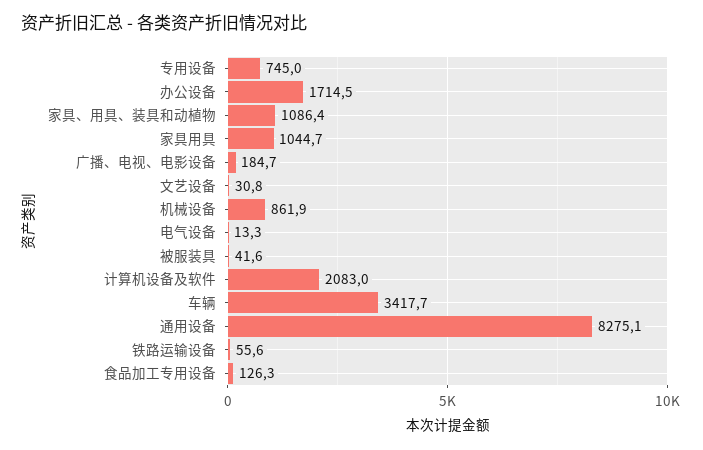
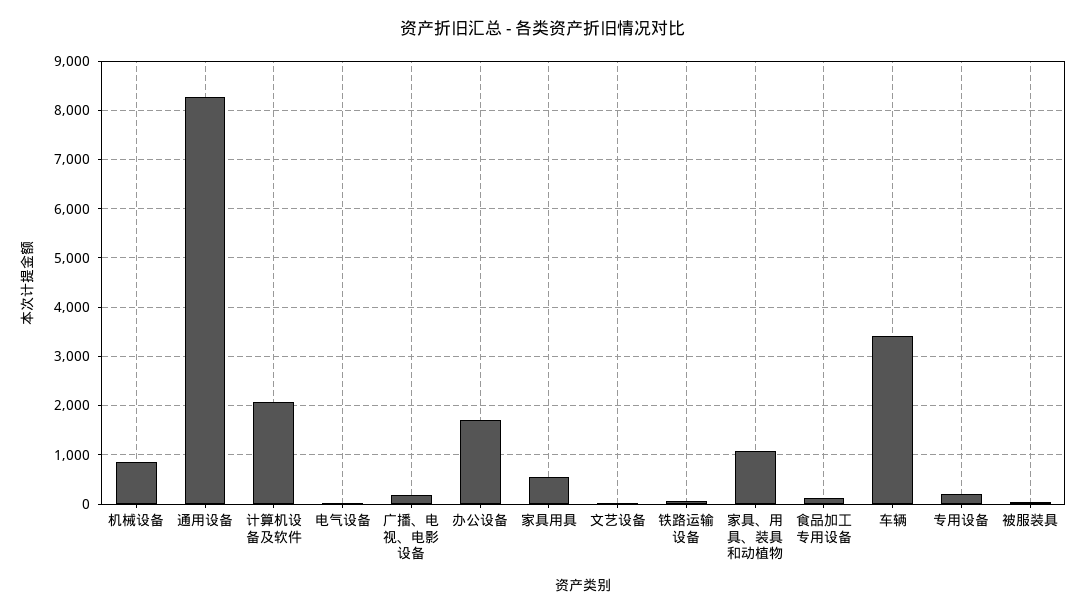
专用设备: 745 -> 200
家具用具: 1044.7 -> 600

